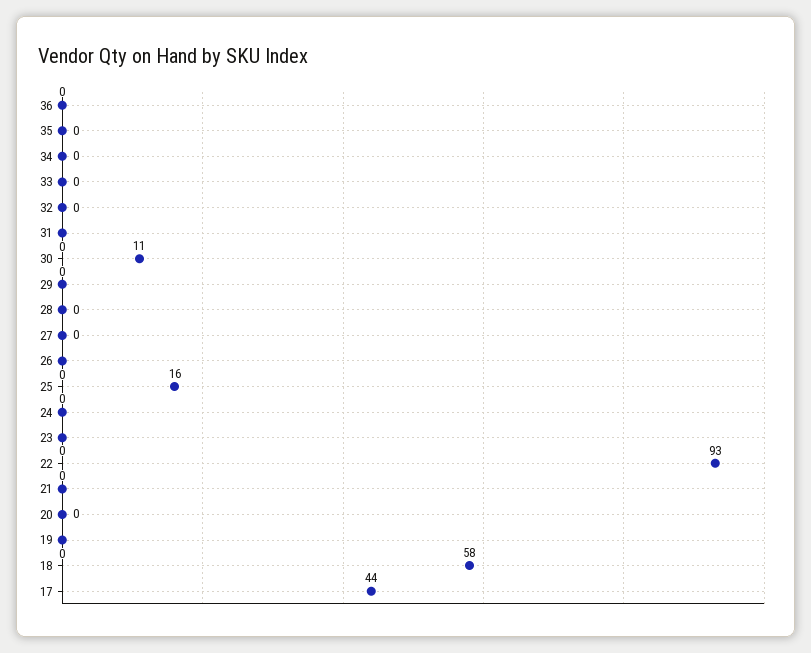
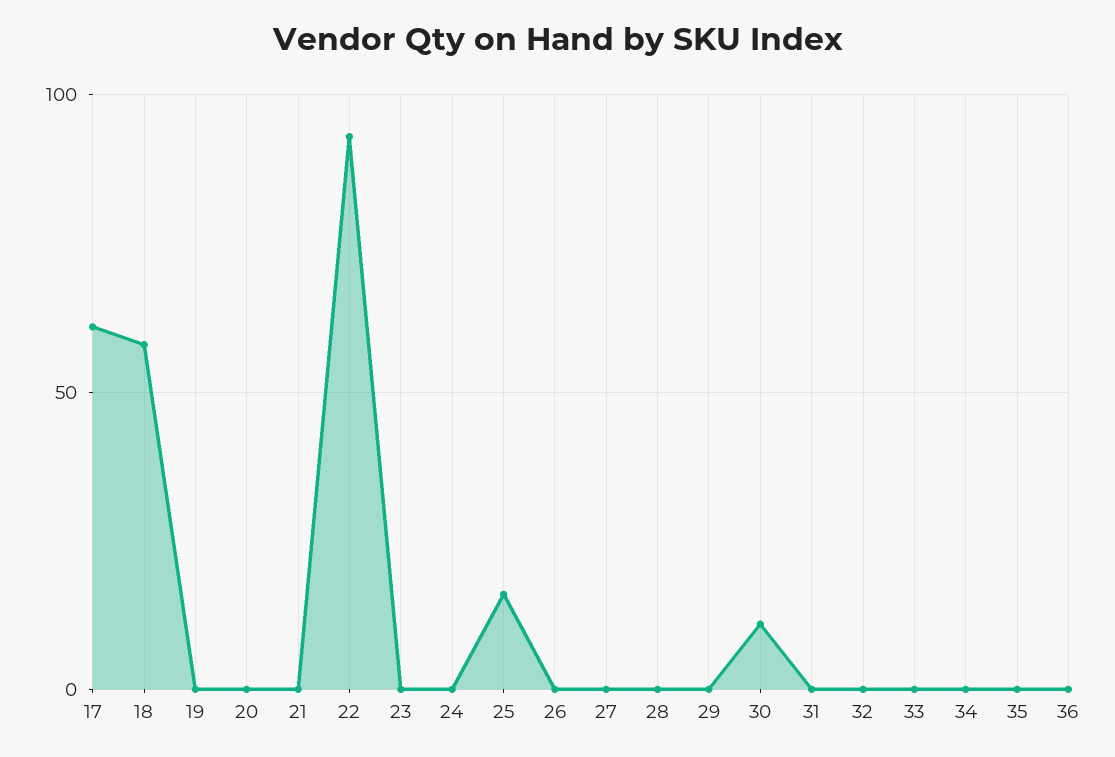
17: 44 -> 60

